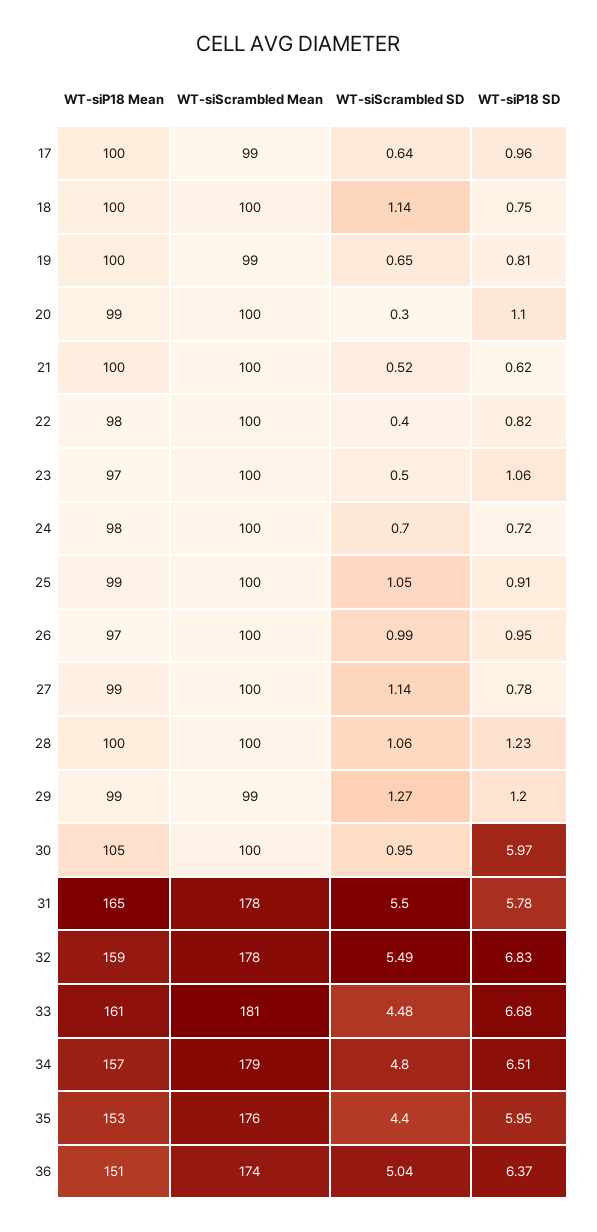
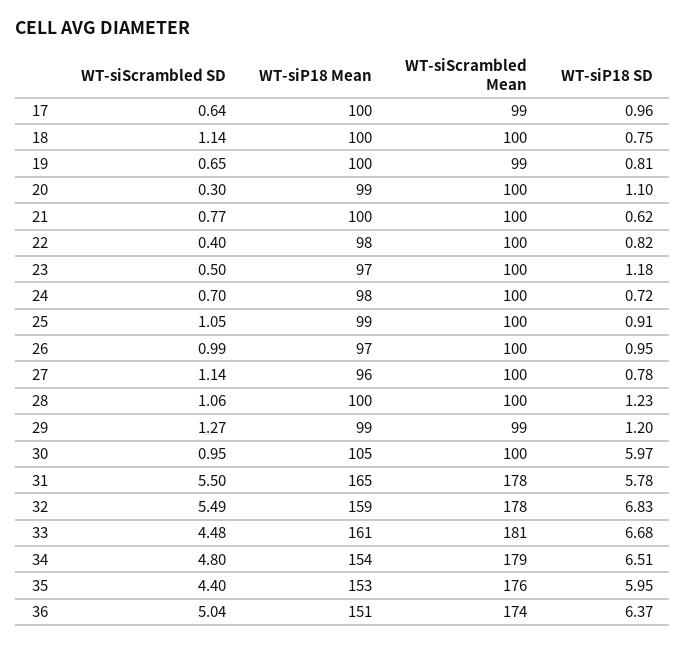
WT-siScrambled SD, 21: 0.52 -> 0.77
WT-siP18 SD, 23: 1.06 -> 1.18
WT-siP18 Mean, 27: 99 -> 96
WT-siP18 Mean, 34: 157 -> 154

